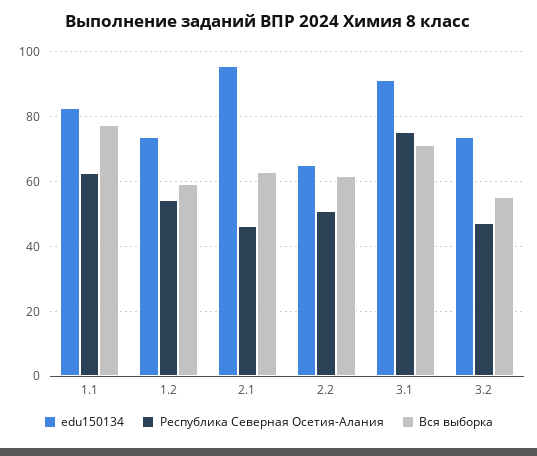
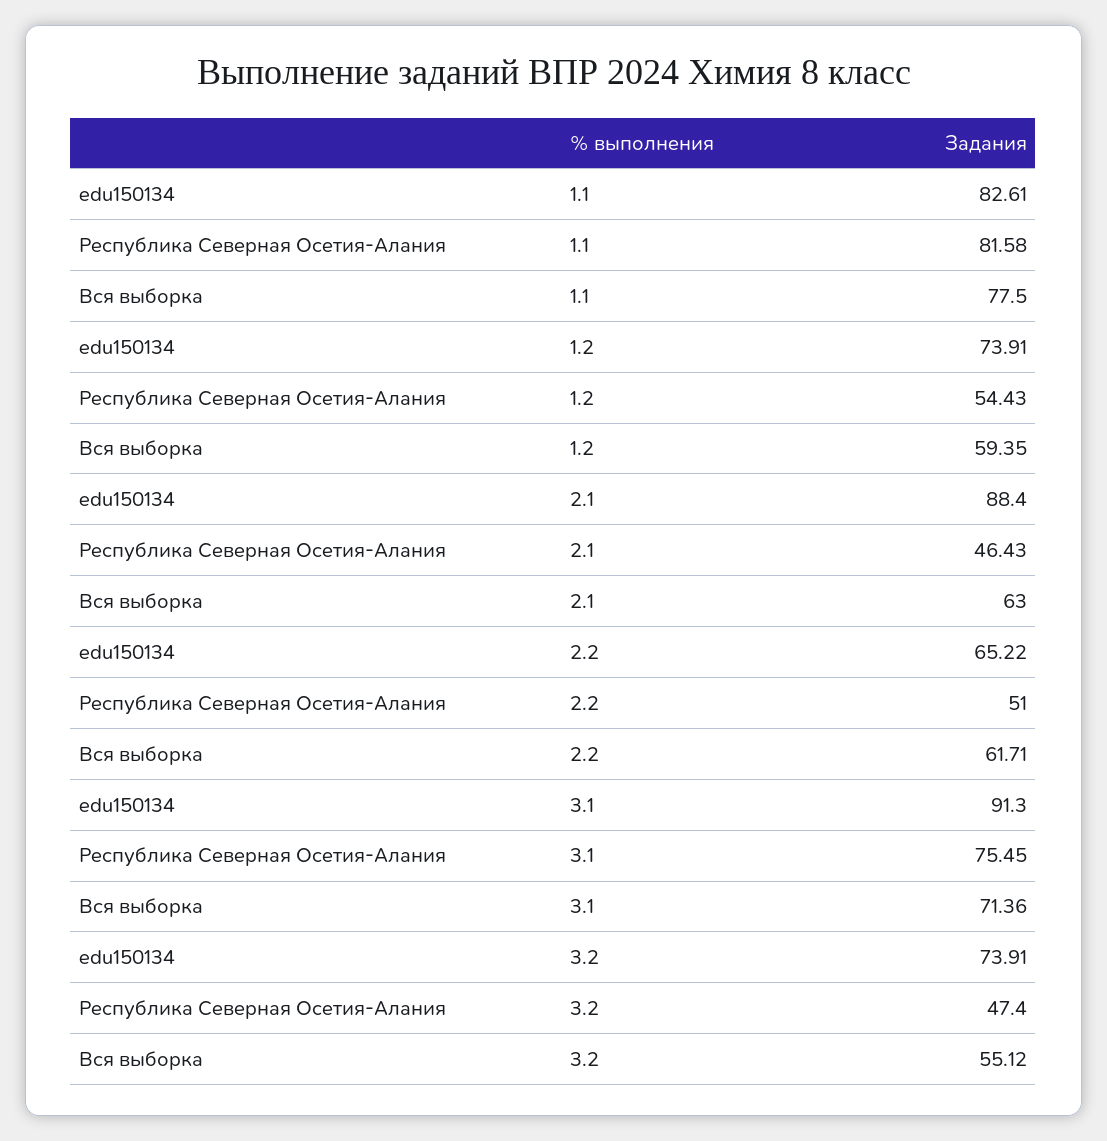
Республика Северная Осетия-Алания, 1.1: 62 -> 81.58
edu150134, 2.1: 96 -> 88.4

